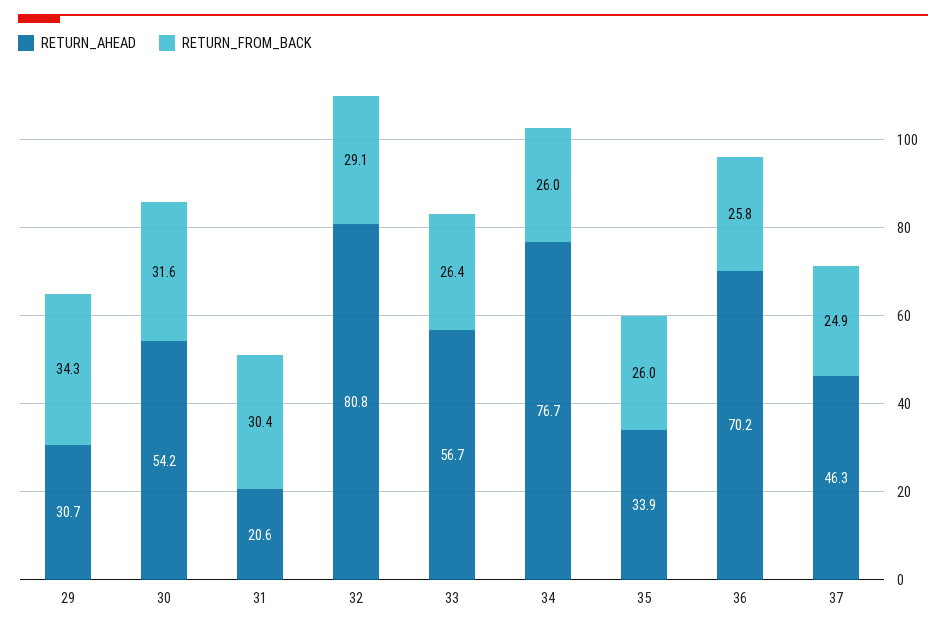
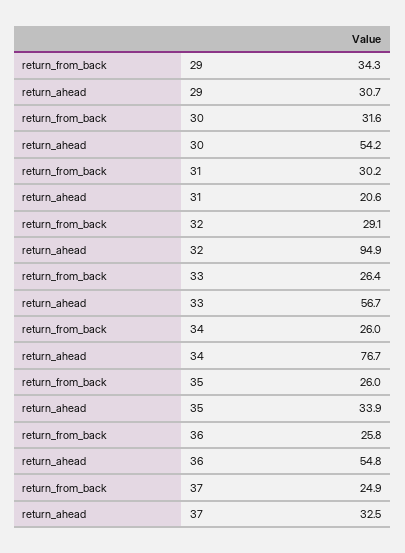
RETURN_FROM_BACK, 31: 30.4 -> 30.2
RETURN_AHEAD, 32: 80.8 -> 94.9
RETURN_AHEAD, 36: 70.2 -> 54.8
RETURN_AHEAD, 37: 46.3 -> 32.5

